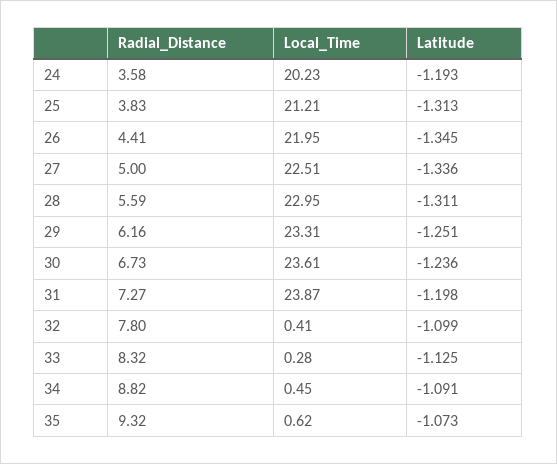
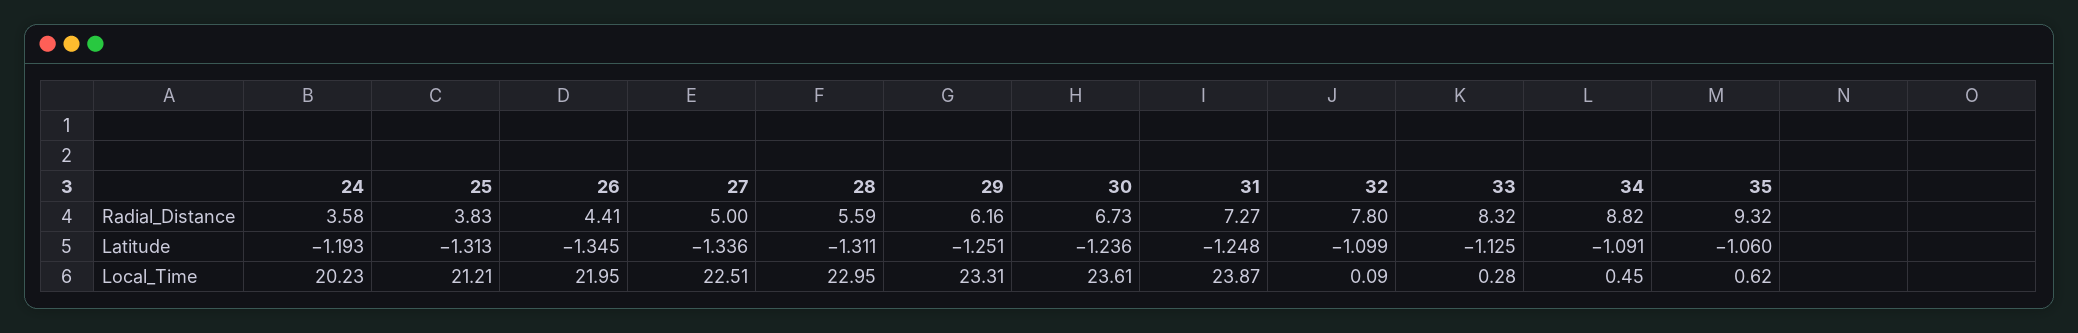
Latitude, 31: -1.198 -> -1.248
Local_Time, 32: 0.41 -> 0.09
Latitude, 35: -1.073 -> -1.06

